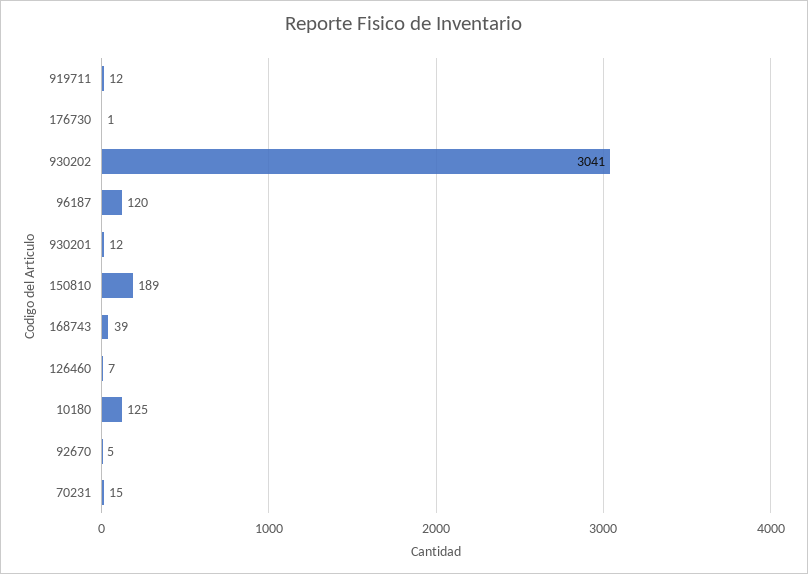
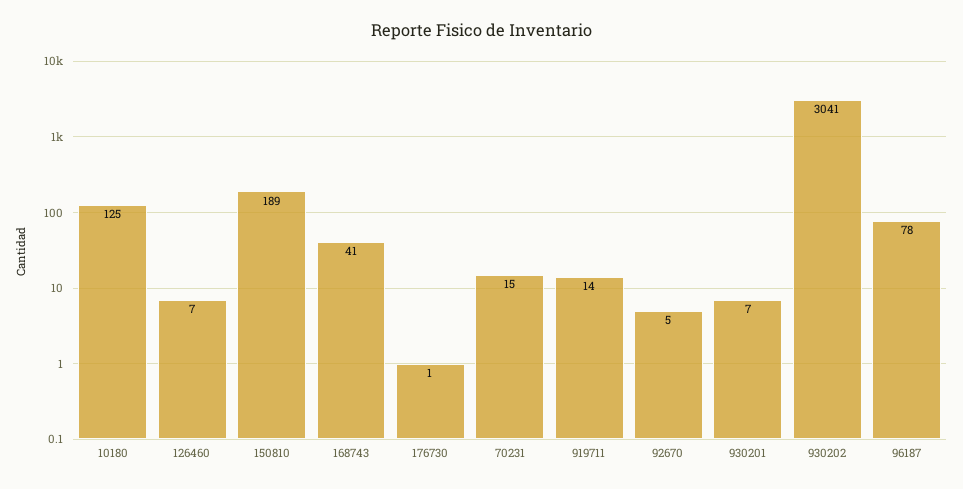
919711: 12 -> 14
96187: 120 -> 78
930201: 12 -> 7
168743: 39 -> 41

